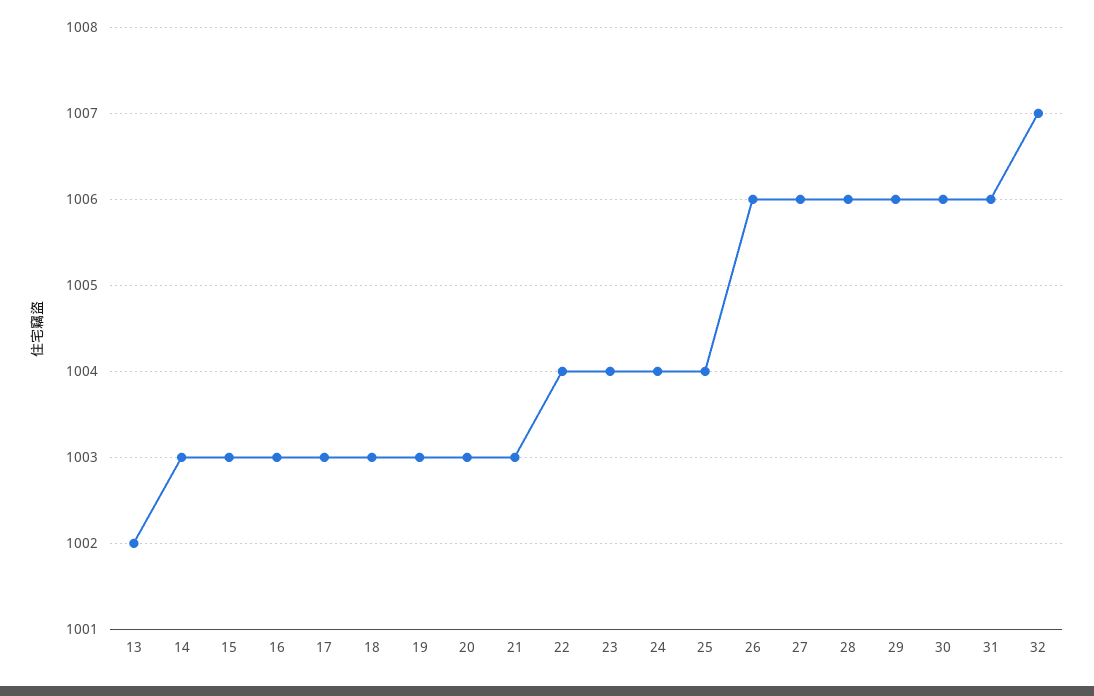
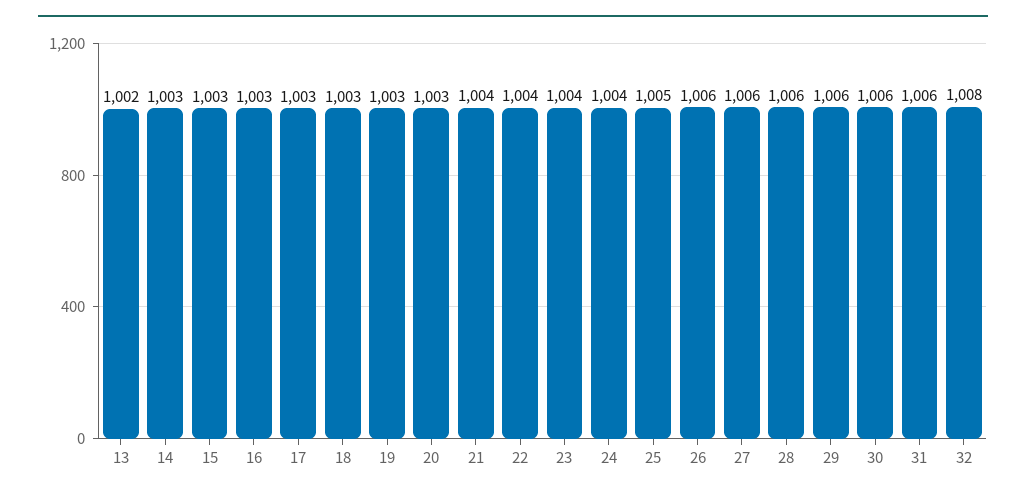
21: 1003 -> 1004
25: 1004 -> 1005
32: 1007 -> 1008

